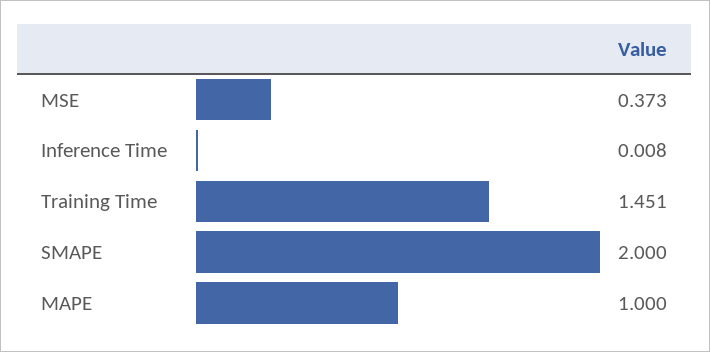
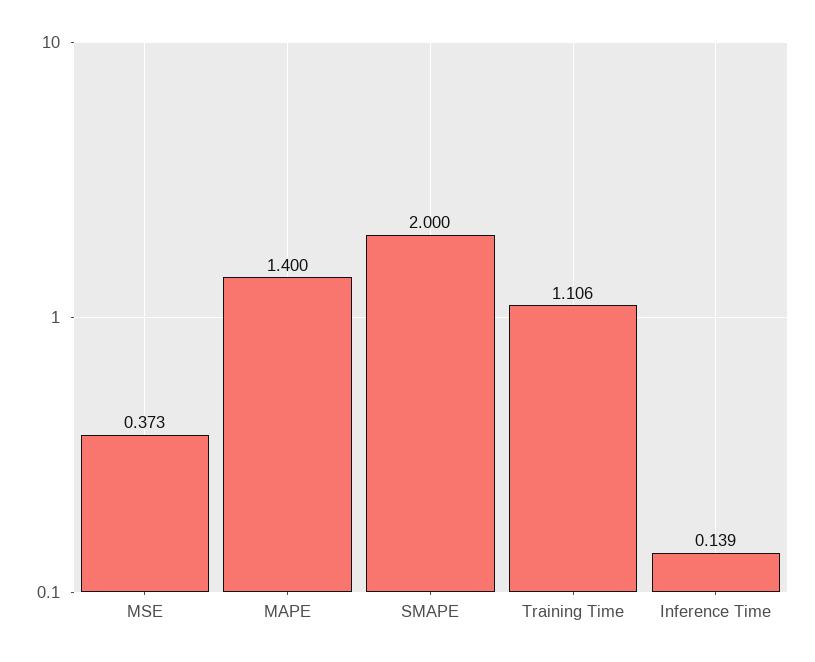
Inference Time: 0.008 -> 0.139
Training Time: 1.451 -> 1.106
MAPE: 1 -> 1.4

